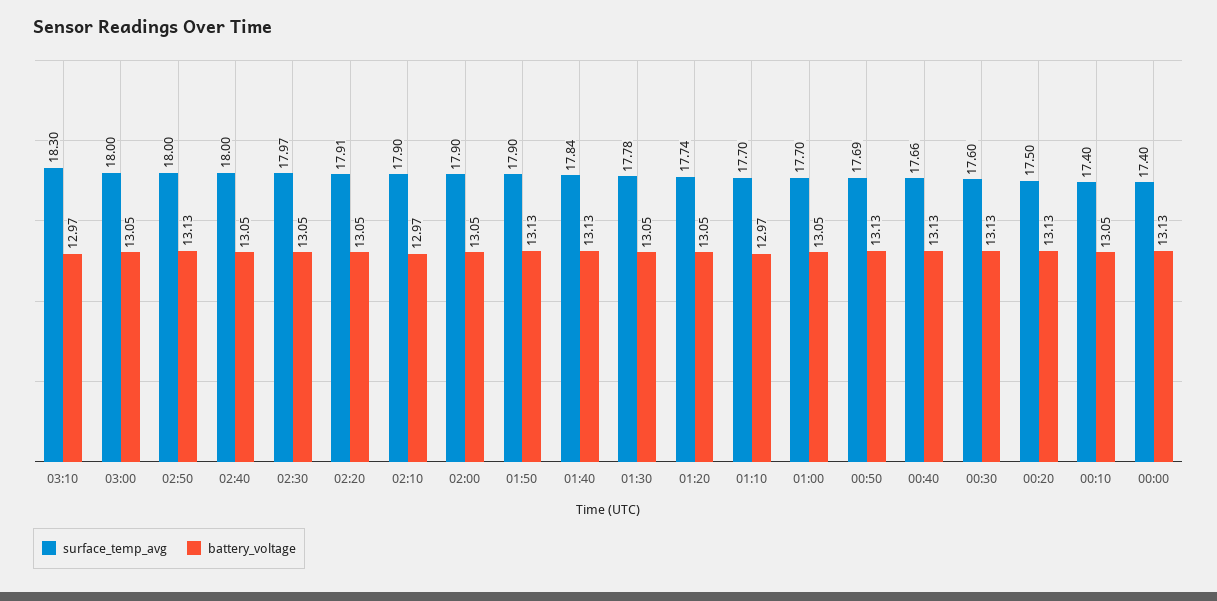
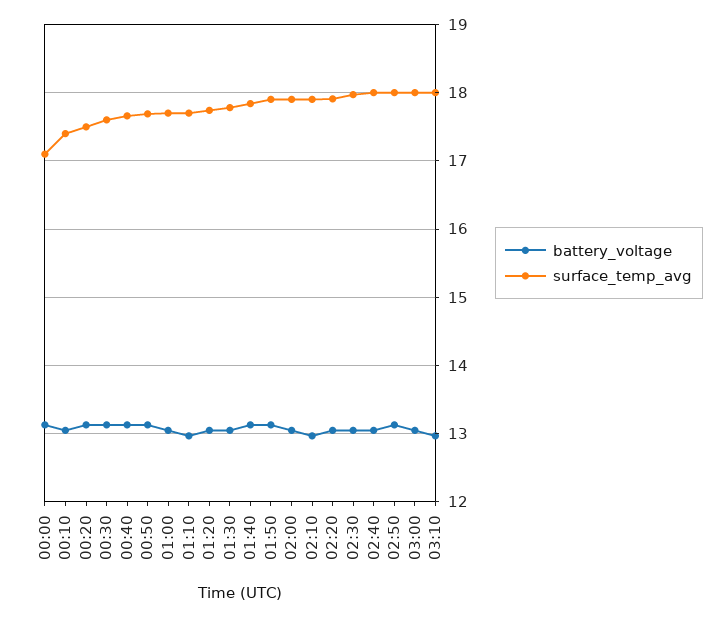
surface_temp_avg, 03:10: 18.3 -> 18
surface_temp_avg, 00:00: 17.4 -> 17.1

